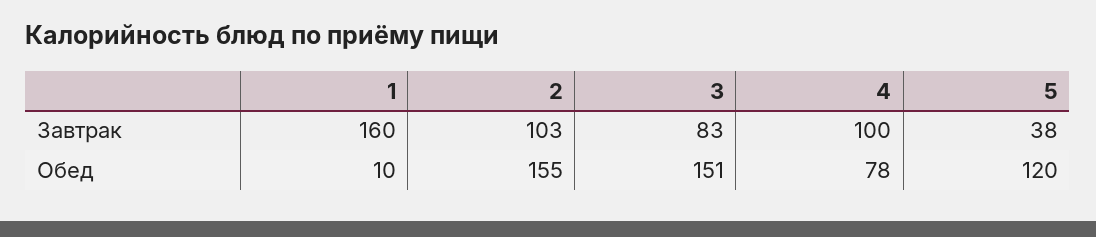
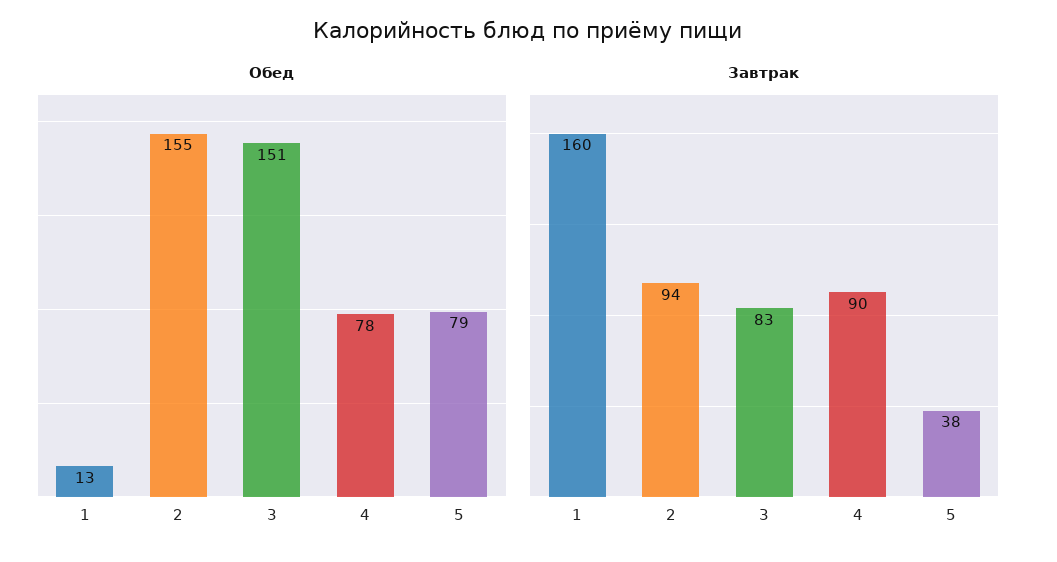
Завтрак, 2: 103 -> 94
Завтрак, 4: 100 -> 90
Обед, 1: 10 -> 13
Обед, 5: 120 -> 79

